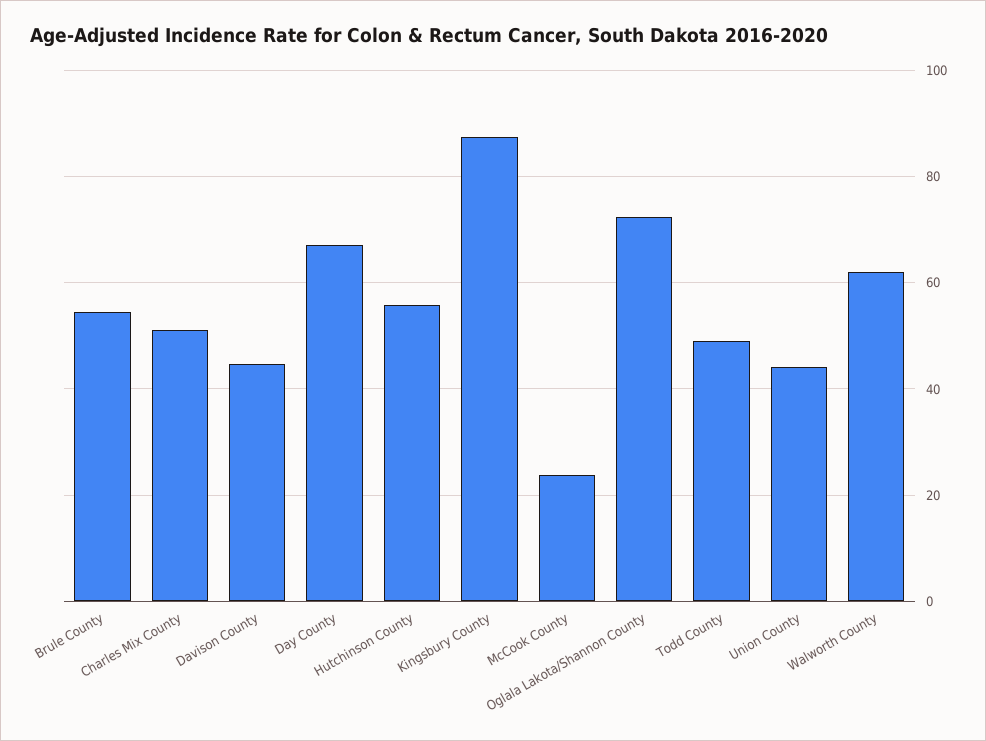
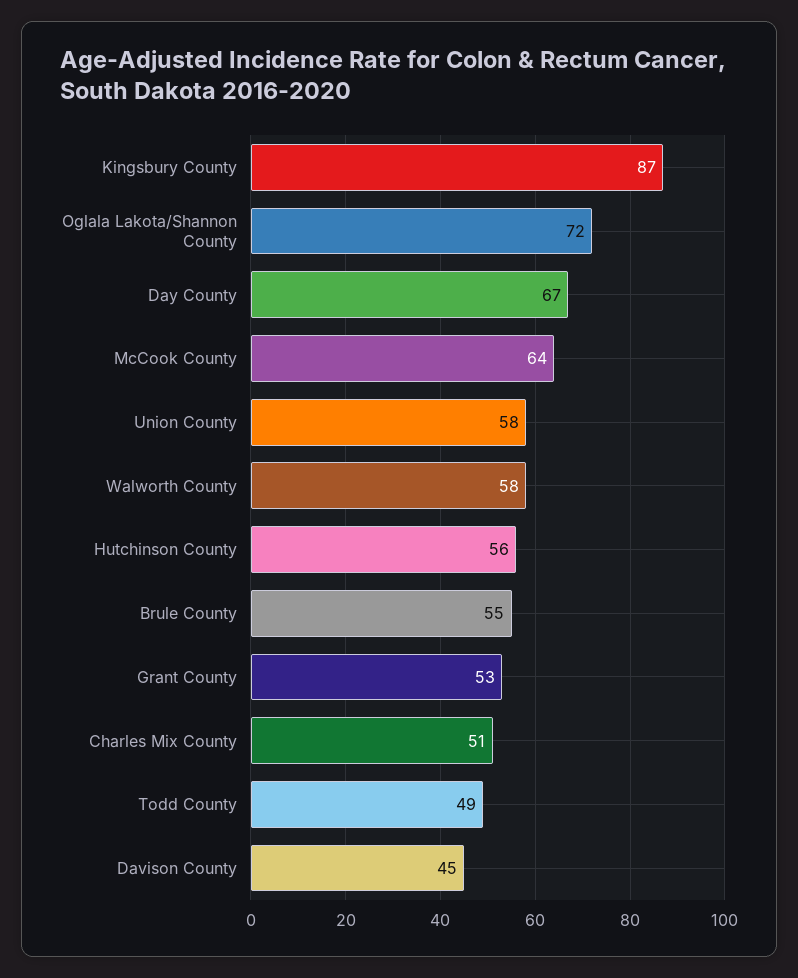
McCook County: 24 -> 64
Union County: 44 -> 58
Walworth County: 62 -> 58
Grant County: none -> 53

